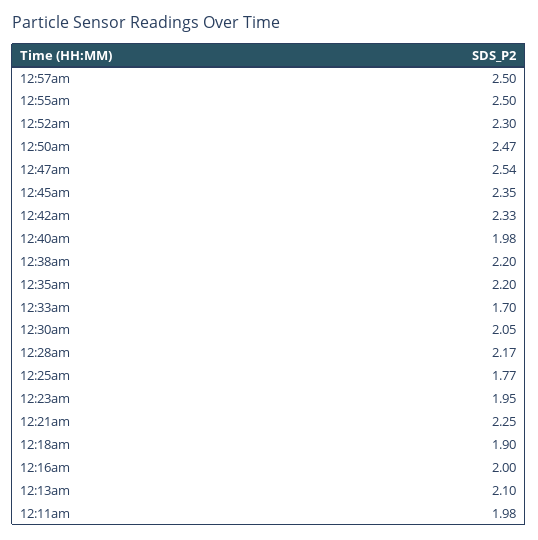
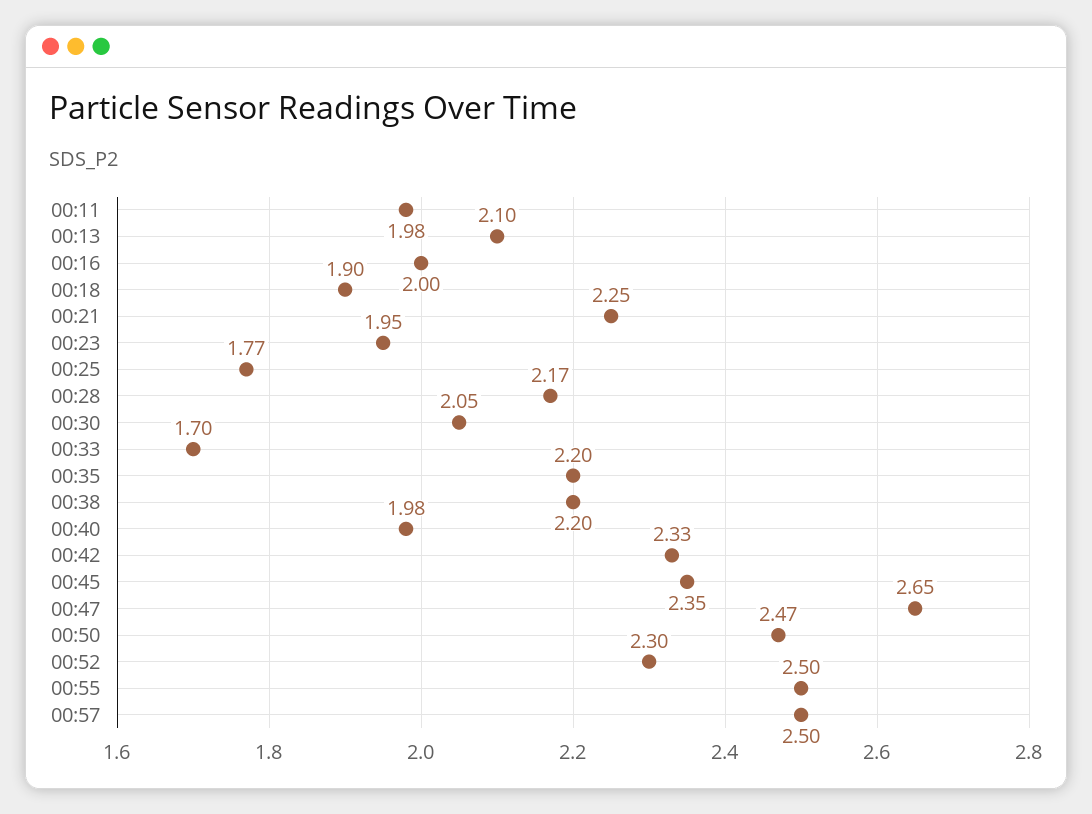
12:47am: 2.54 -> 2.65

